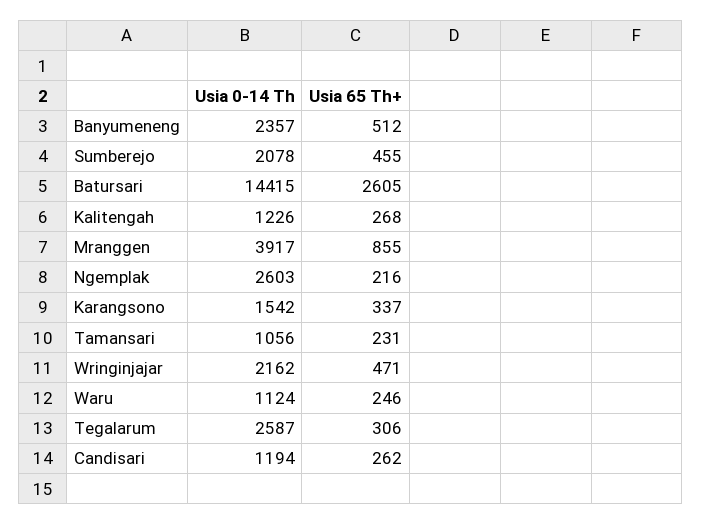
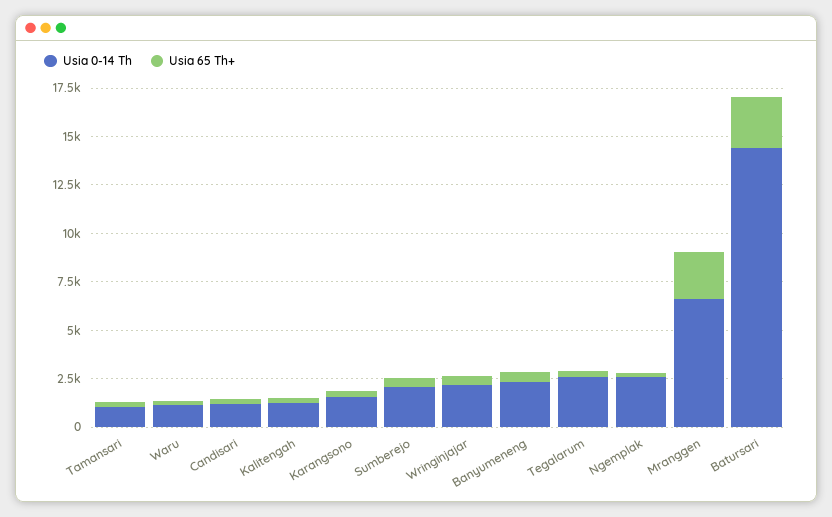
Usia 0-14 Th, Mranggen: 3917 -> 6500
Usia 65 Th+, Mranggen: 855 -> 2500

